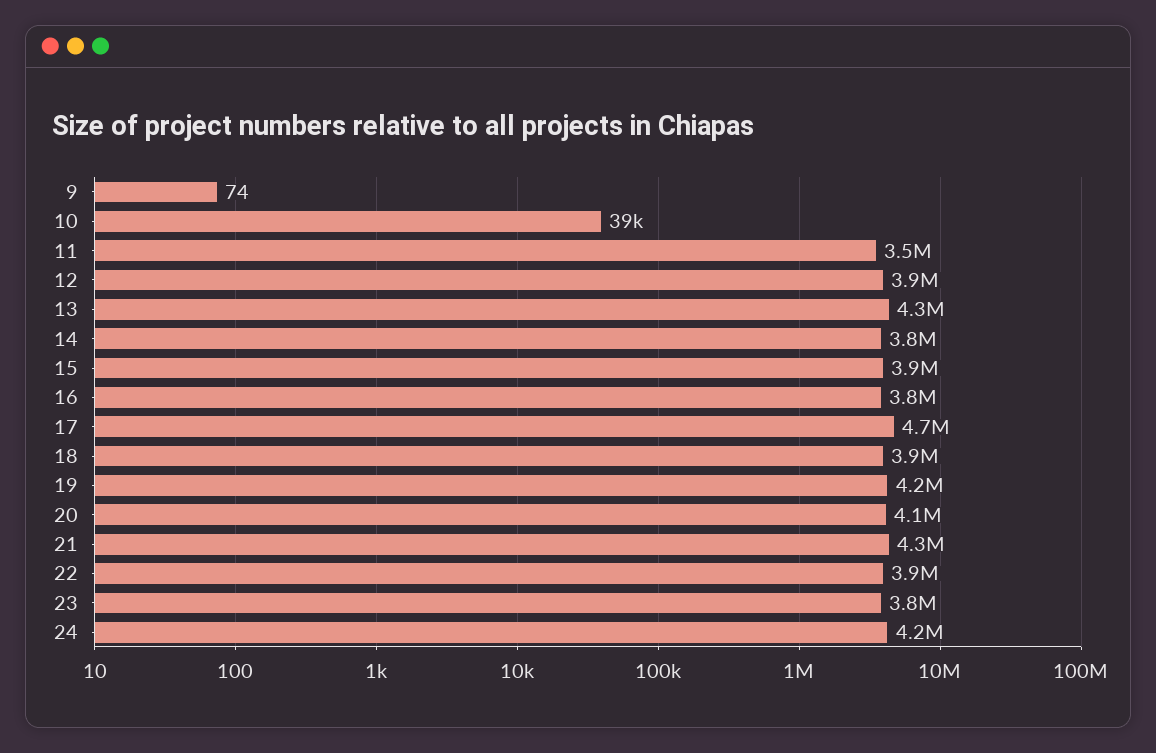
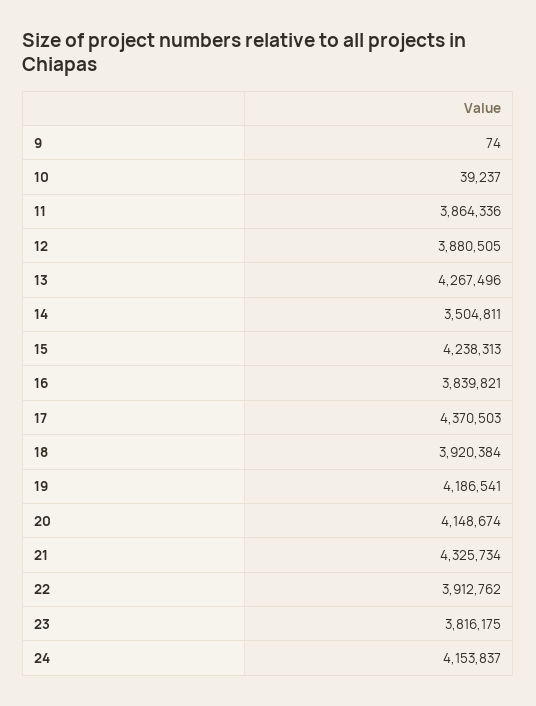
11: 3500000 -> 3864336
14: 3800000 -> 3504811
15: 3900000 -> 4238313
17: 4700000 -> 4370503

